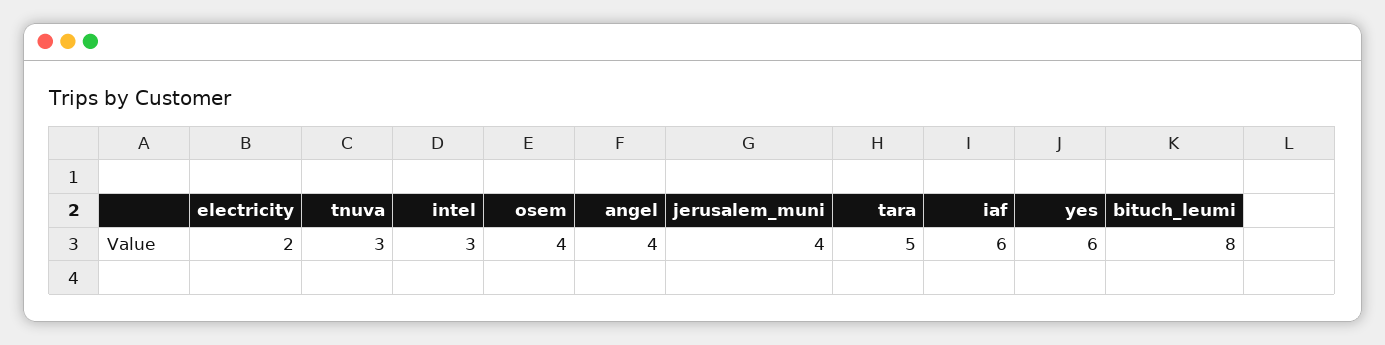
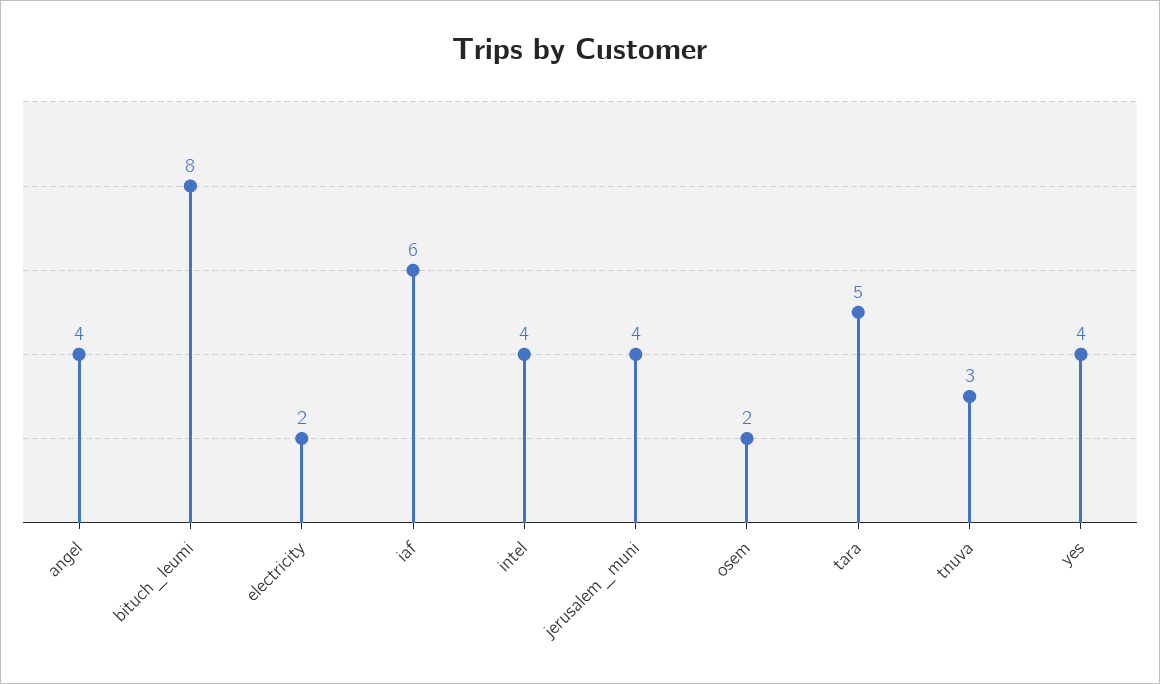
intel: 3 -> 4
osem: 4 -> 2
yes: 6 -> 4

